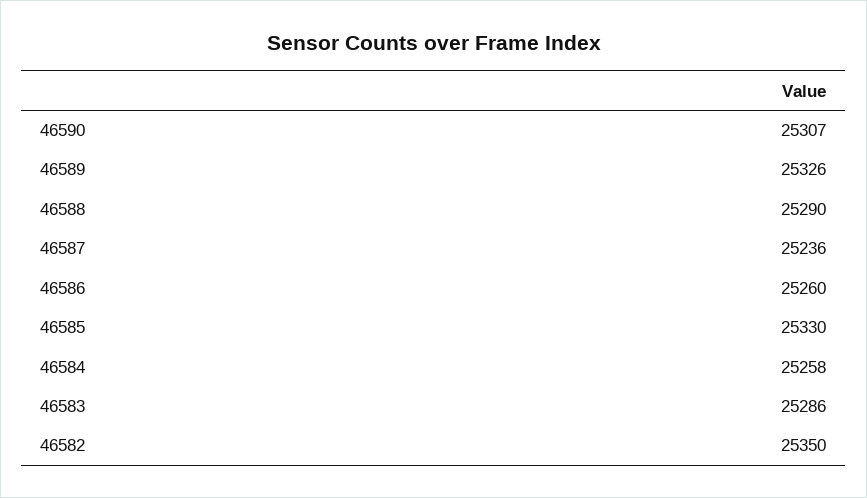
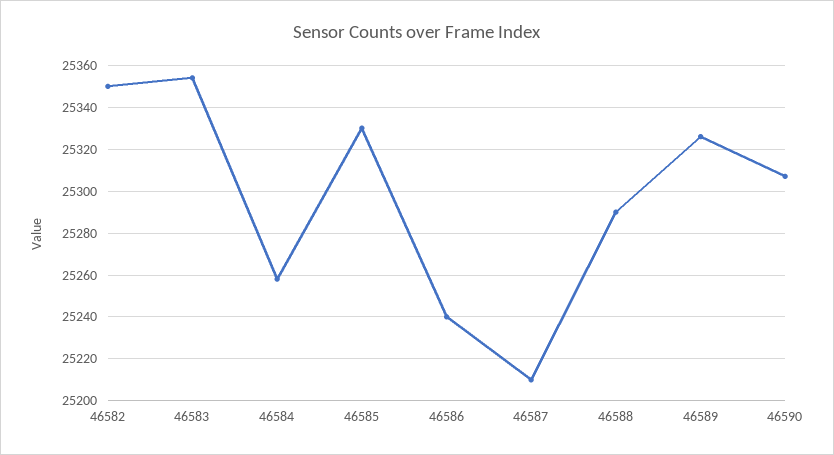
46587: 25236 -> 25210
46586: 25260 -> 25240
46583: 25286 -> 25355

